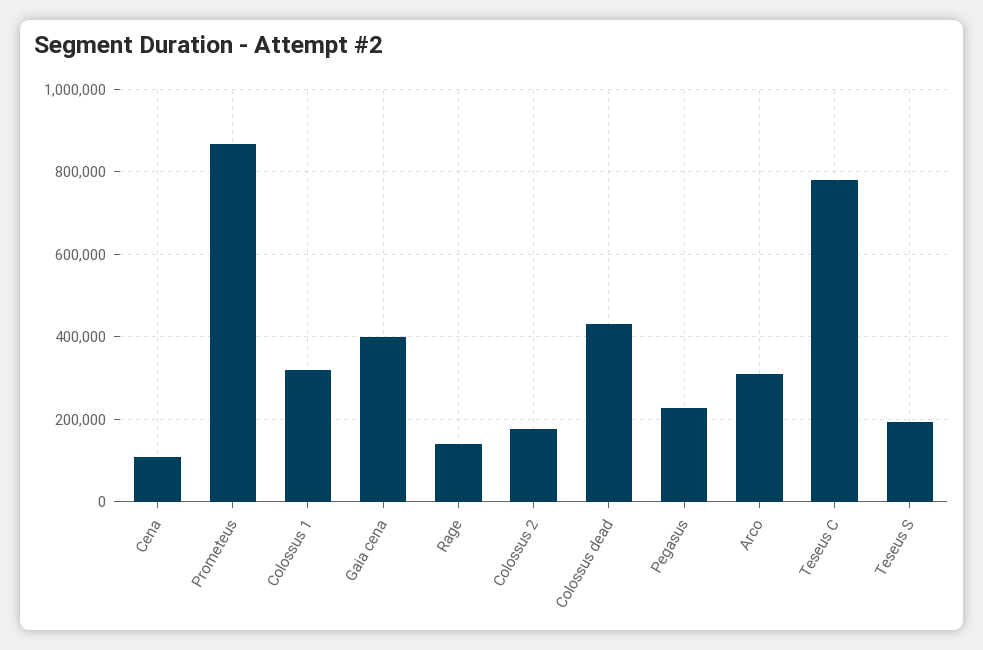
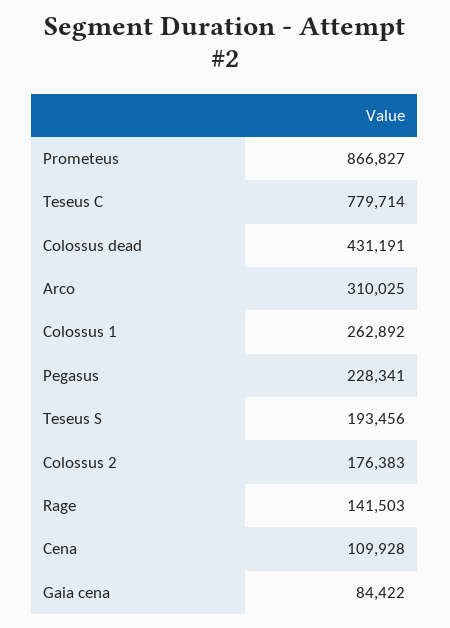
Colossus 1: 320000 -> 262892
Gaia cena: 400000 -> 84422

